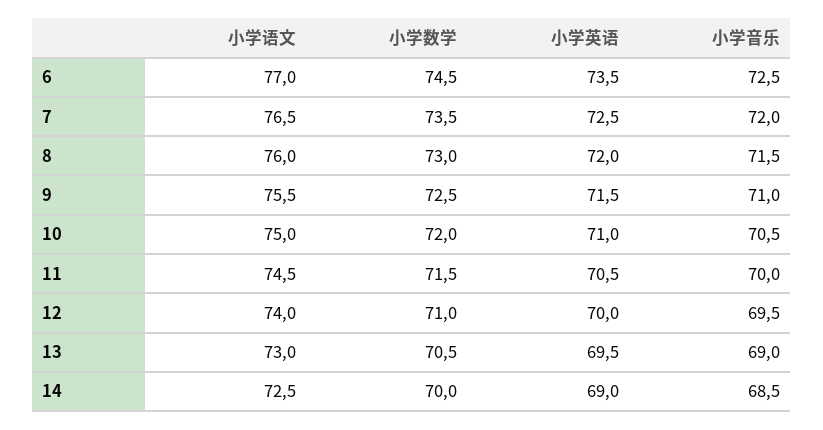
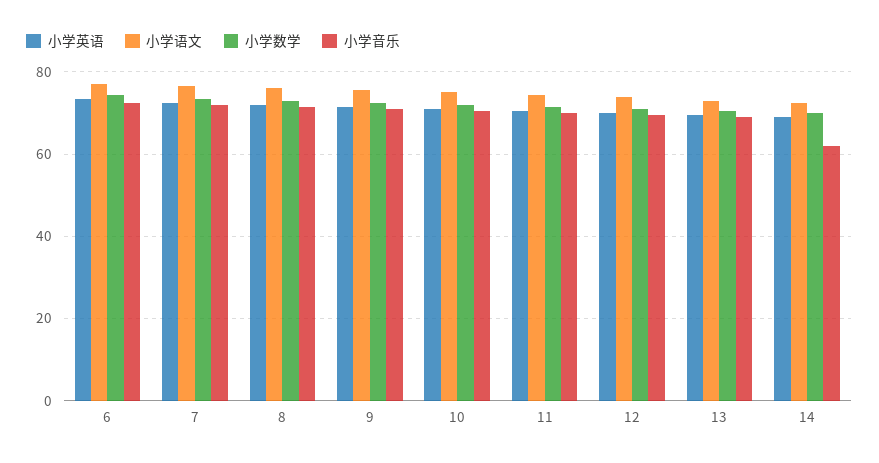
小学音乐, 14: 68.5 -> 62

